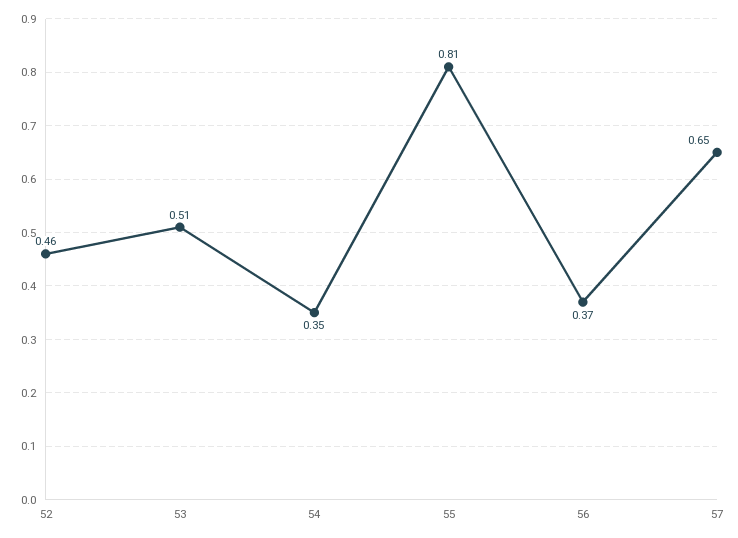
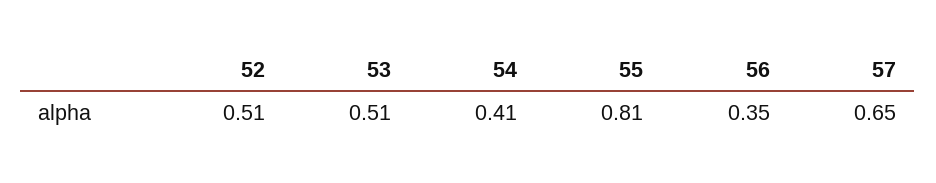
52: 0.46 -> 0.51
54: 0.35 -> 0.41
56: 0.37 -> 0.35

